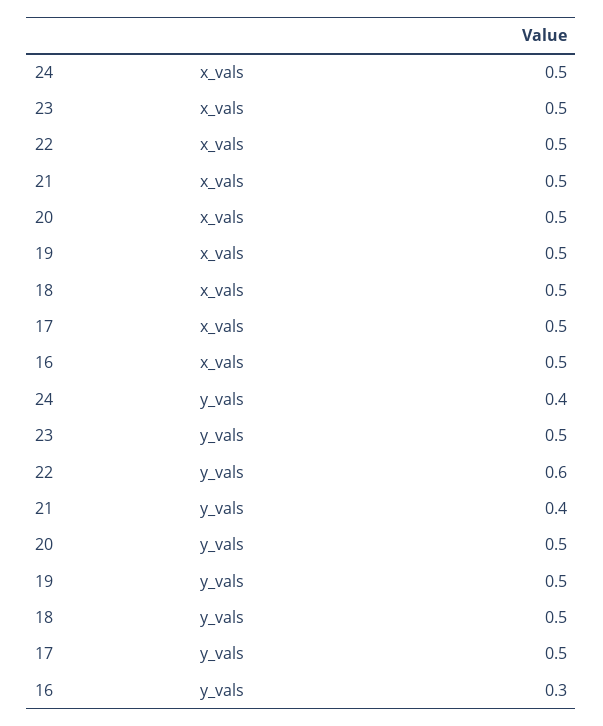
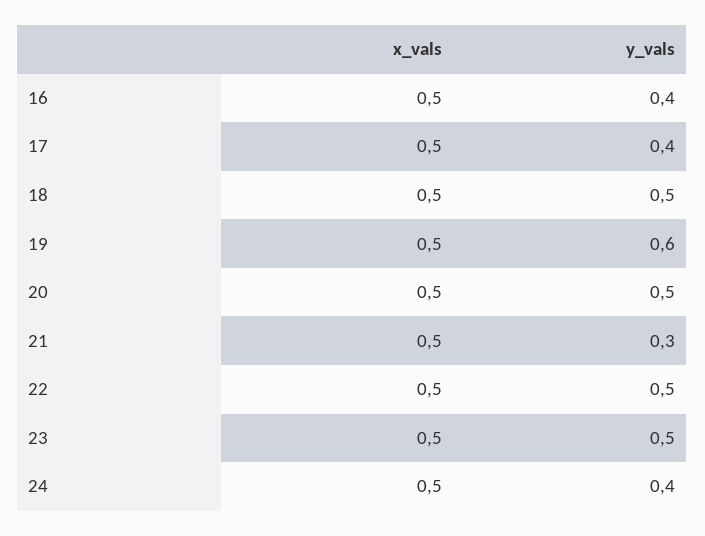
22, y_vals: 0.6 -> 0.5
21, y_vals: 0.4 -> 0.3
19, y_vals: 0.5 -> 0.6
17, y_vals: 0.5 -> 0.4
16, y_vals: 0.3 -> 0.4

